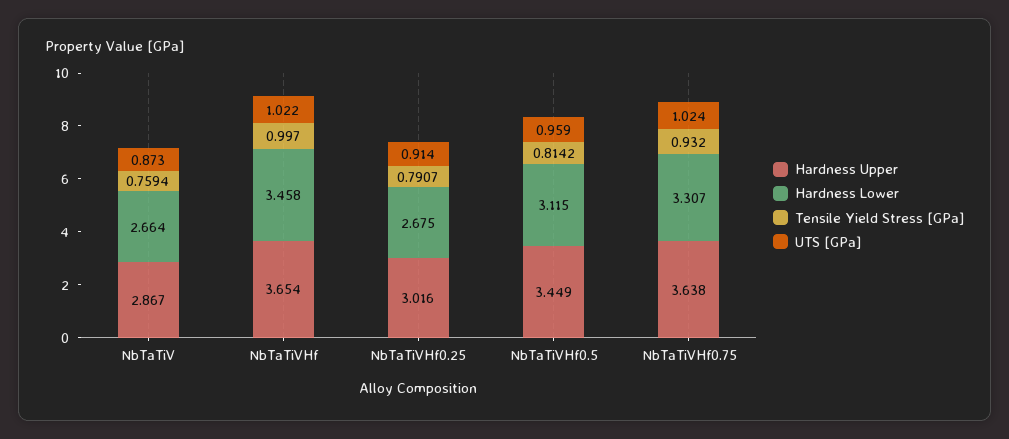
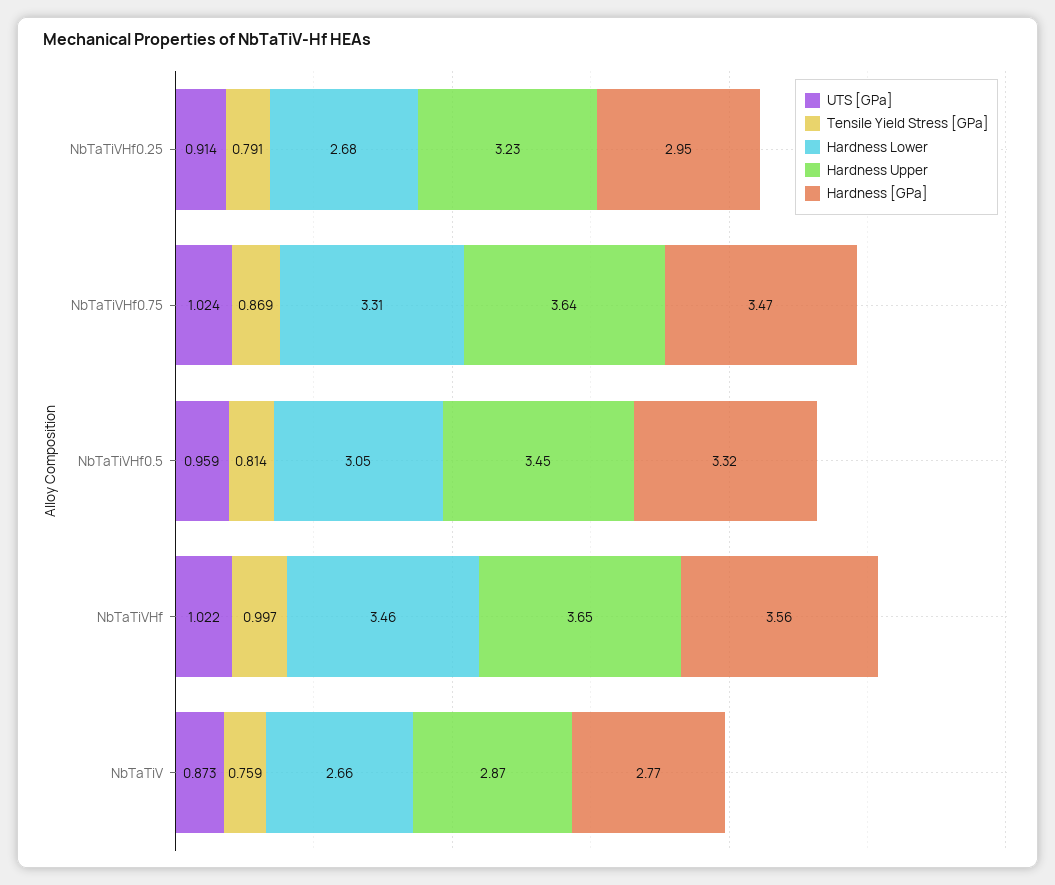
Hardness Upper, NbTaTiVHf0.25: 3.016 -> 3.23
Hardness Lower, NbTaTiVHf0.5: 3.115 -> 3.05
Tensile Yield Stress [GPa], NbTaTiVHf0.75: 0.932 -> 0.869
Hardness [GPa], NbTaTiVHf0.25: none -> 2.95
Hardness [GPa], NbTaTiVHf0.75: none -> 3.47
Hardness [GPa], NbTaTiVHf0.5: none -> 3.32
Hardness [GPa], NbTaTiVHf: none -> 3.56
Hardness [GPa], NbTaTiV: none -> 2.77

